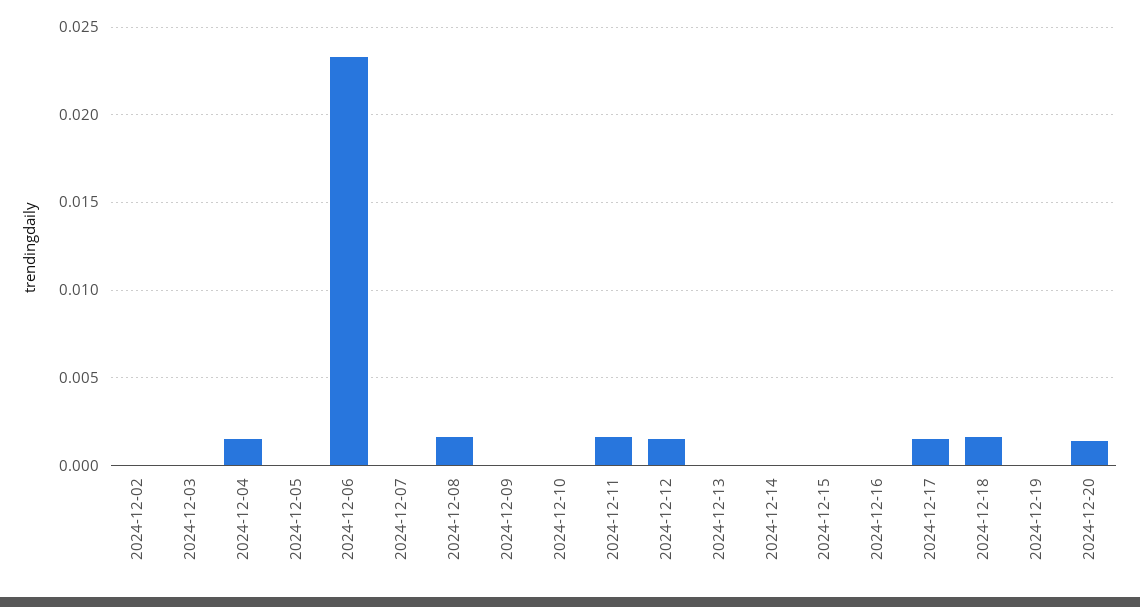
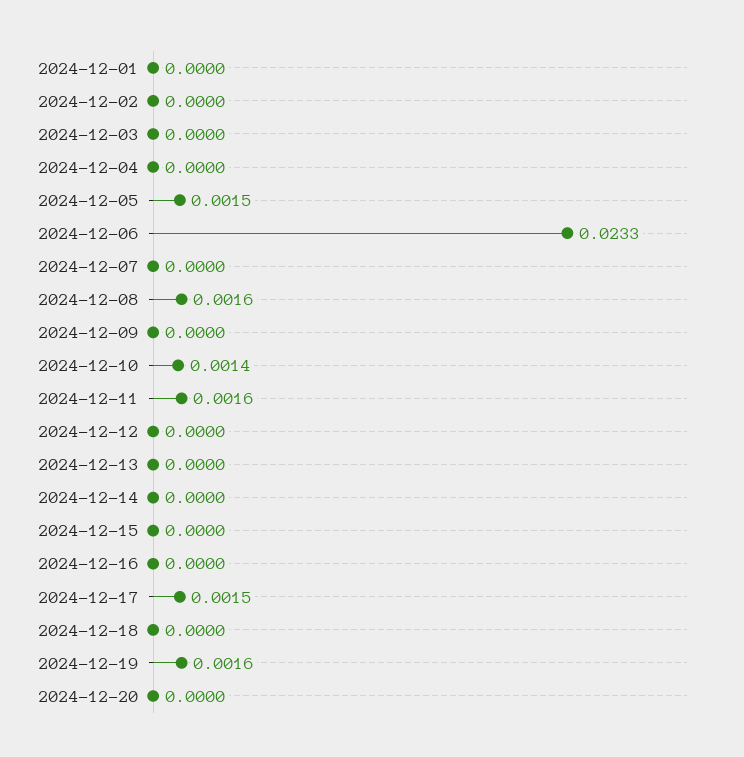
2024-12-04: 0.0015 -> 0
2024-12-05: 0 -> 0.0015
2024-12-10: 0 -> 0.0014
2024-12-12: 0.0015 -> 0
2024-12-18: 0.0015 -> 0
2024-12-19: 0 -> 0.0016
2024-12-20: 0.0015 -> 0
2024-12-01: none -> 0

